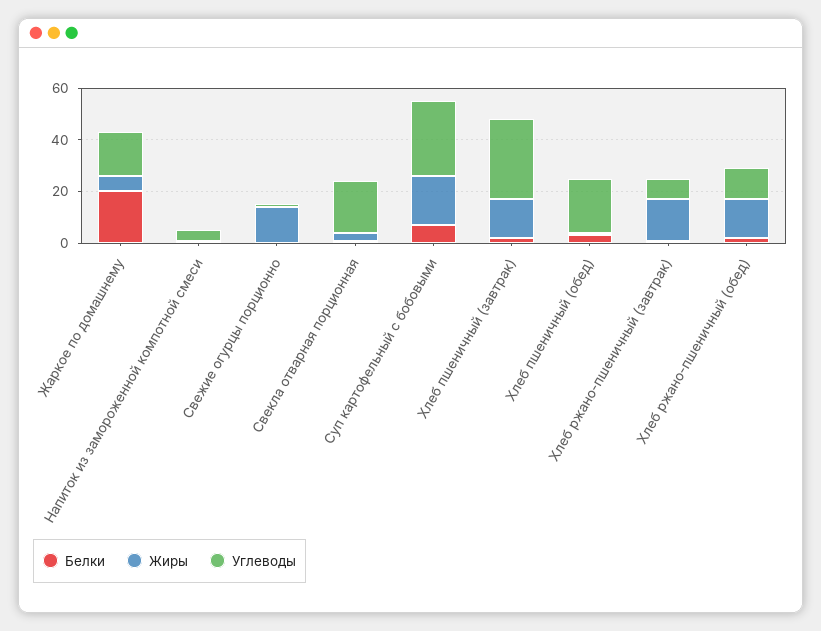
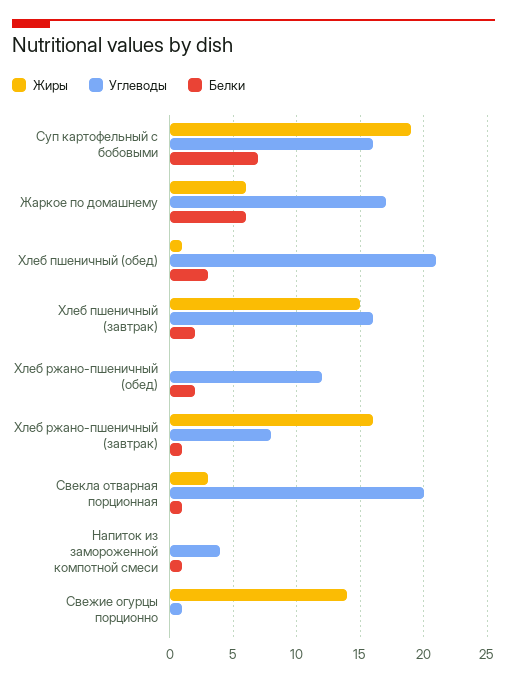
Белки, Жаркое по домашнему: 20 -> 6
Углеводы, Суп картофельный с бобовыми: 30 -> 16
Углеводы, Хлеб пшеничный (завтрак): 30 -> 16
Жиры, Хлеб ржано-пшеничный (обед): 15 -> 0

